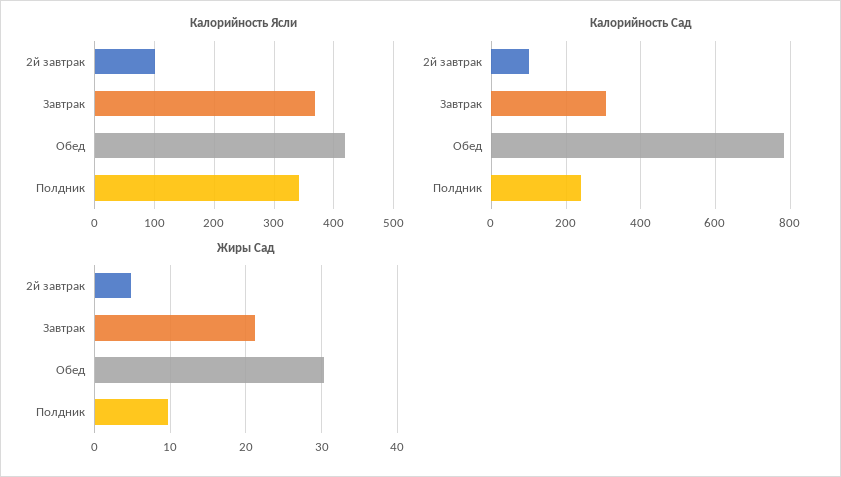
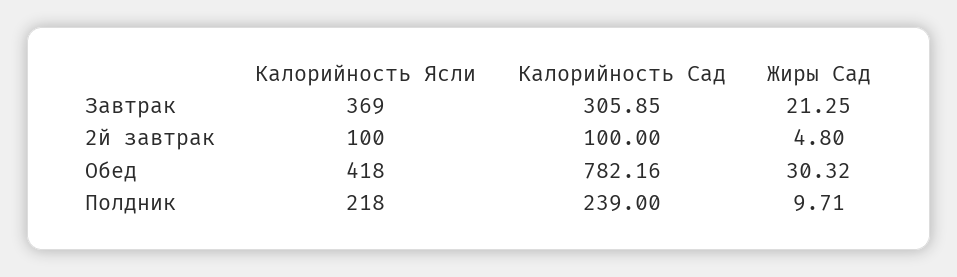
Калорийность Ясли, Полдник: 340 -> 218

